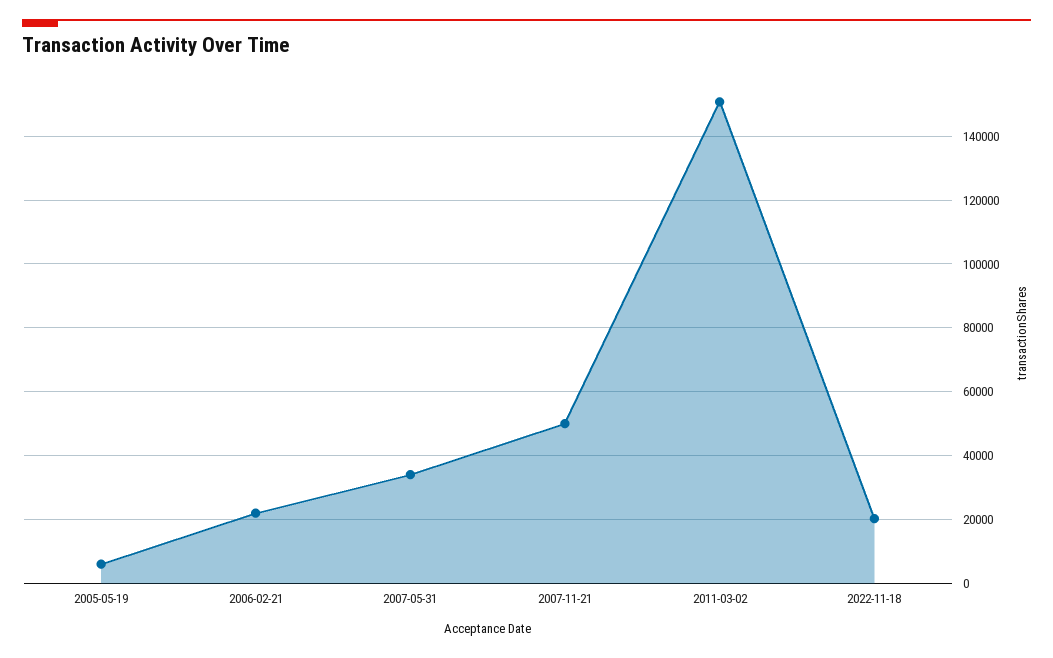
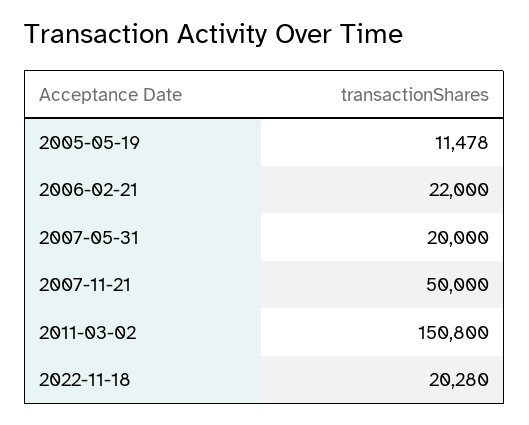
2005-05-19: 6000 -> 11478
2007-05-31: 34000 -> 20000

